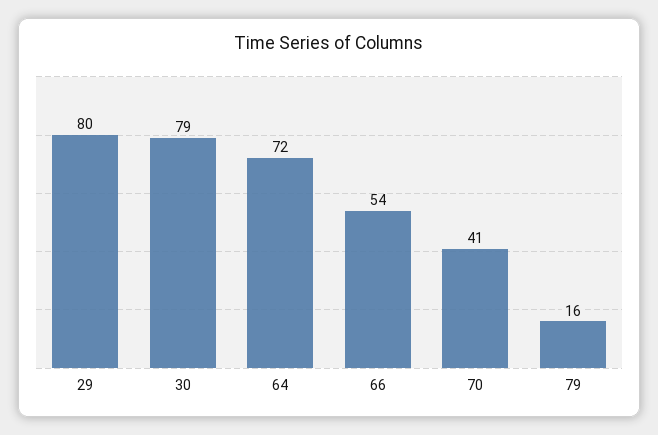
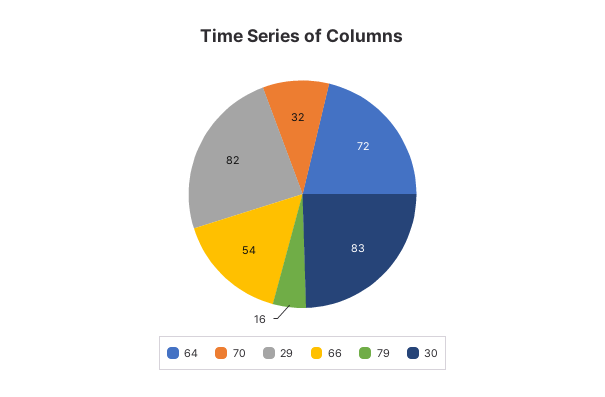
29: 80 -> 82
30: 79 -> 83
70: 41 -> 32

